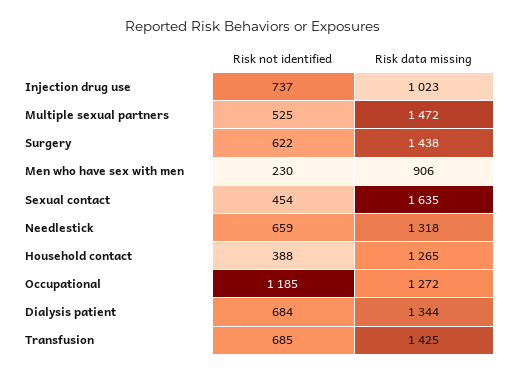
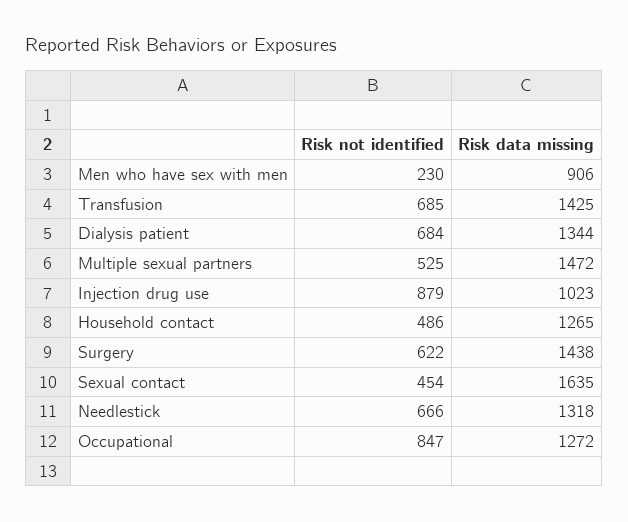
Risk not identified, Injection drug use: 737 -> 879
Risk not identified, Needlestick: 659 -> 666
Risk not identified, Household contact: 388 -> 486
Risk not identified, Occupational: 1185 -> 847

